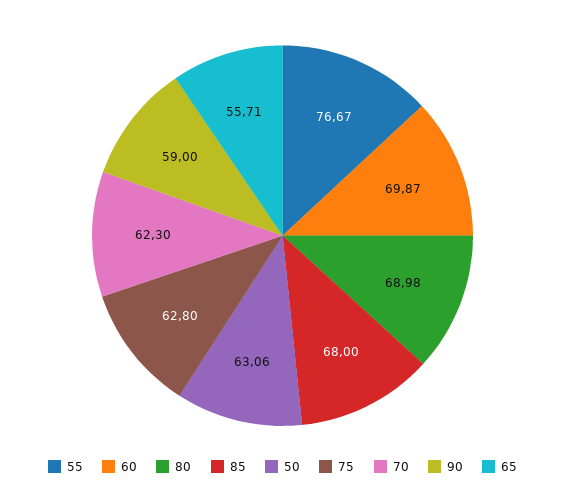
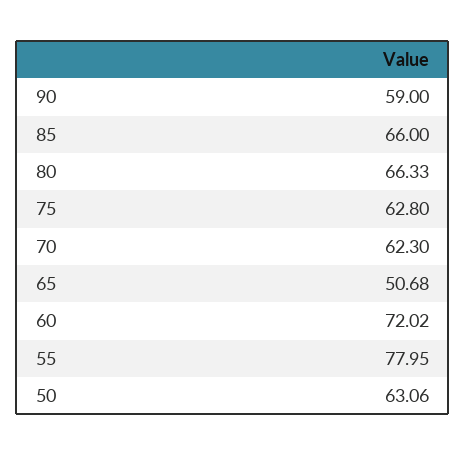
55: 76.67 -> 77.95
60: 69.87 -> 72.02
80: 68.98 -> 66.33
85: 68 -> 66
65: 55.71 -> 50.68

